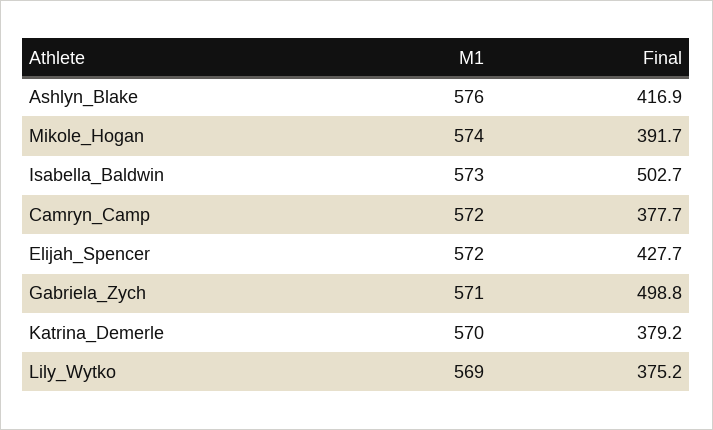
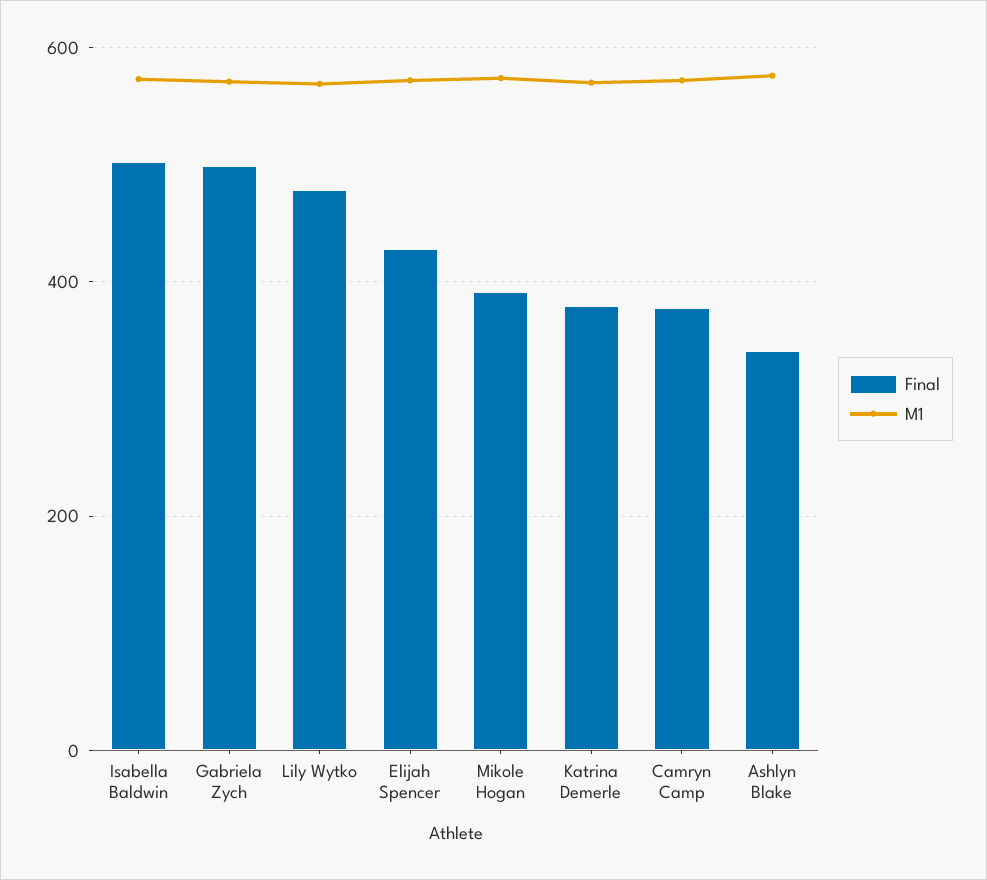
Final, Ashlyn_Blake: 416.9 -> 340
Final, Lily_Wytko: 375.2 -> 480

